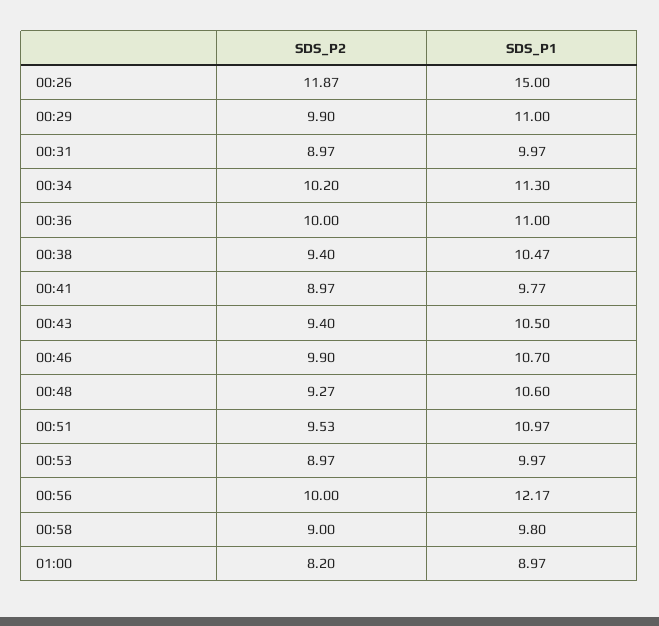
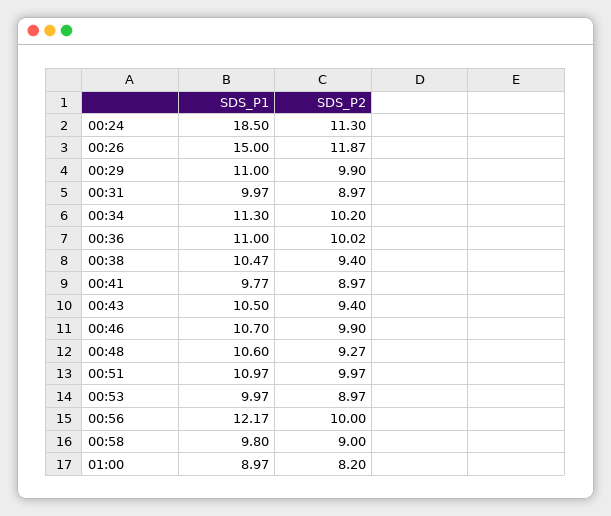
SDS_P2, 00:36: 10 -> 10.02
SDS_P2, 00:51: 9.53 -> 9.97
SDS_P1, 00:24: none -> 18.5
SDS_P2, 00:24: none -> 11.3

